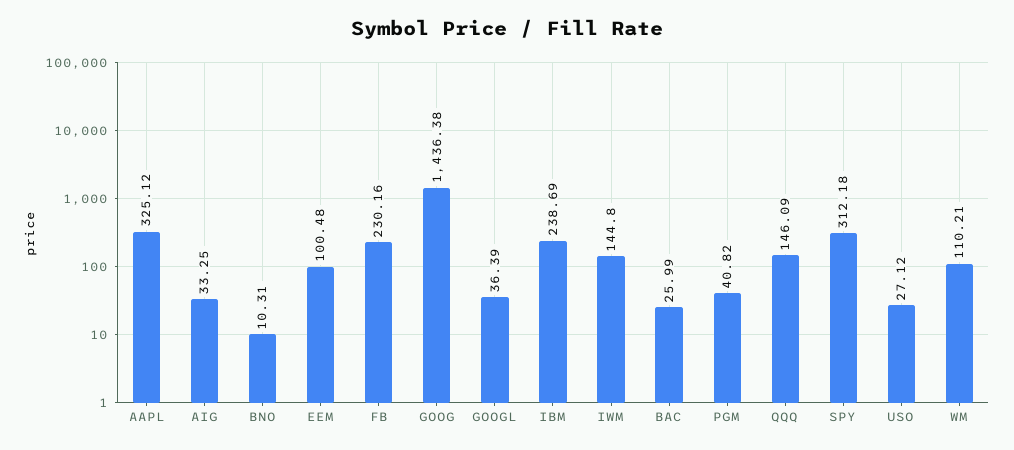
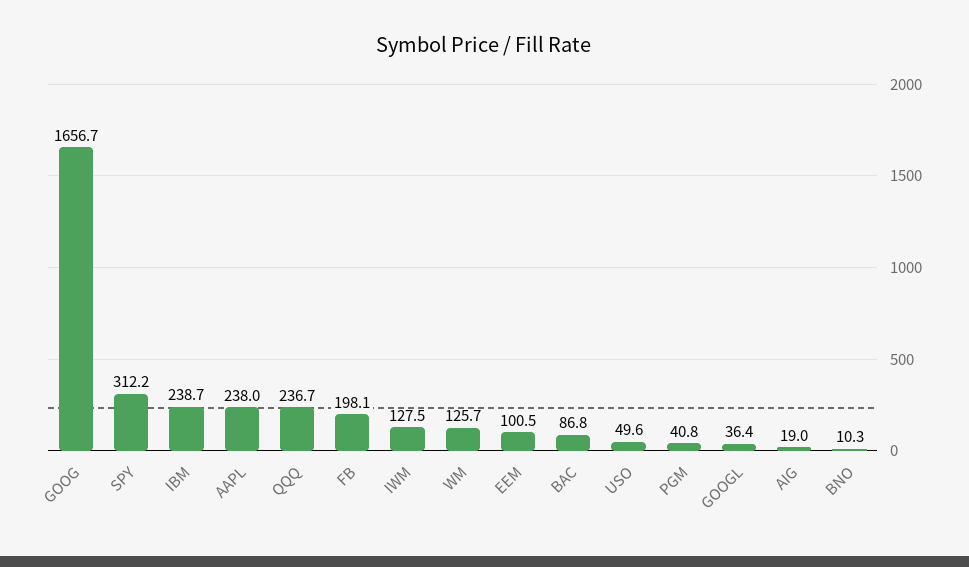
AAPL: 325.12 -> 238
AIG: 33.25 -> 19
FB: 230.16 -> 198.1
GOOG: 1436.38 -> 1656.7
IWM: 144.8 -> 127.5
BAC: 25.99 -> 86.8
QQQ: 146.09 -> 236.7
USO: 27.12 -> 49.6
WM: 110.21 -> 125.7

